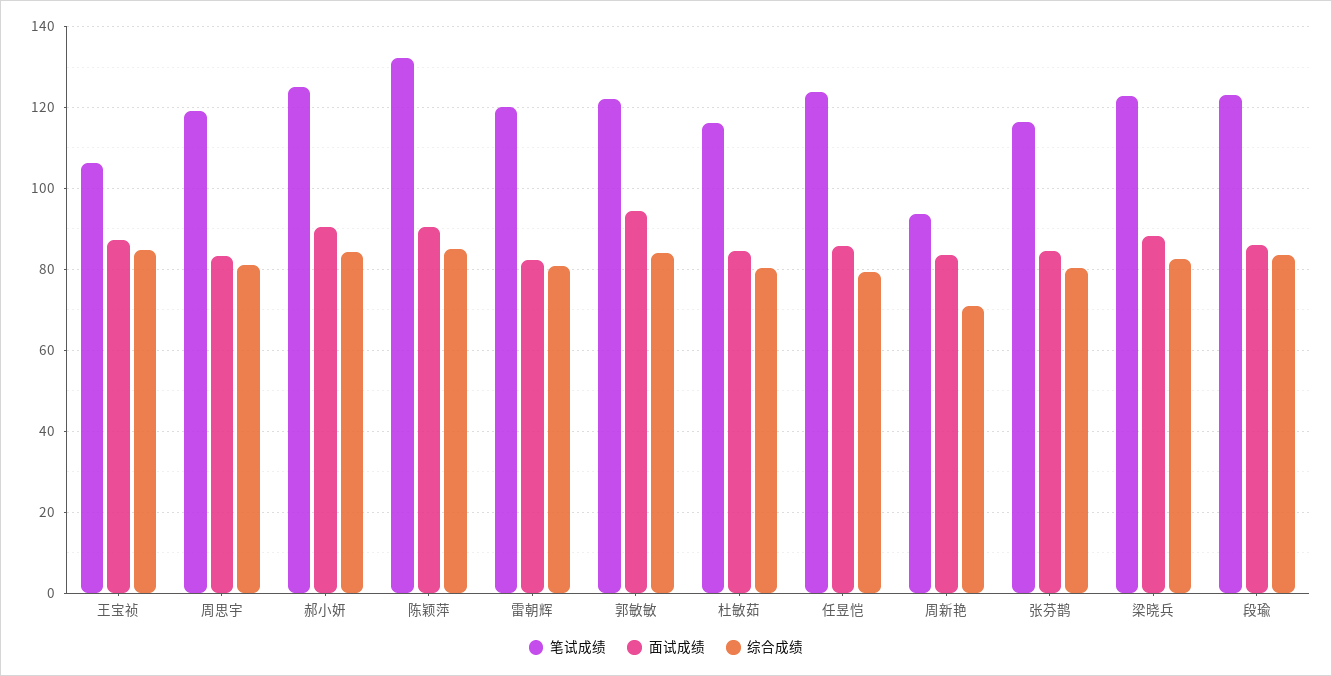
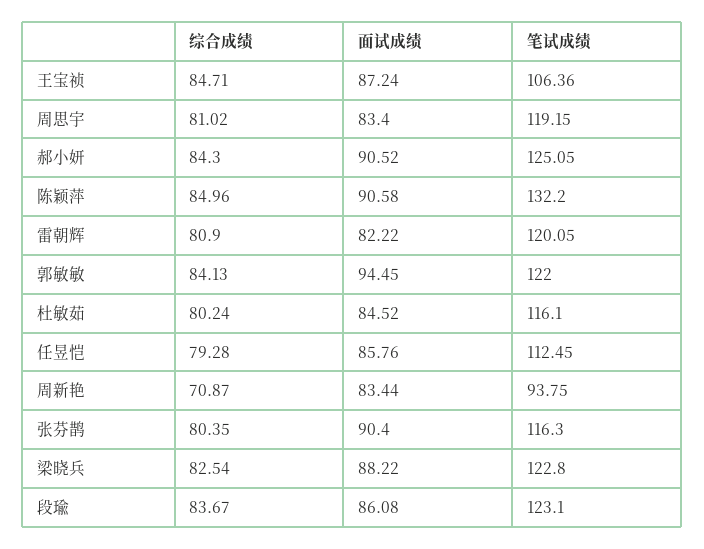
笔试成绩, 任昱恺: 124 -> 112.45
面试成绩, 张芬鹊: 84 -> 90.4

